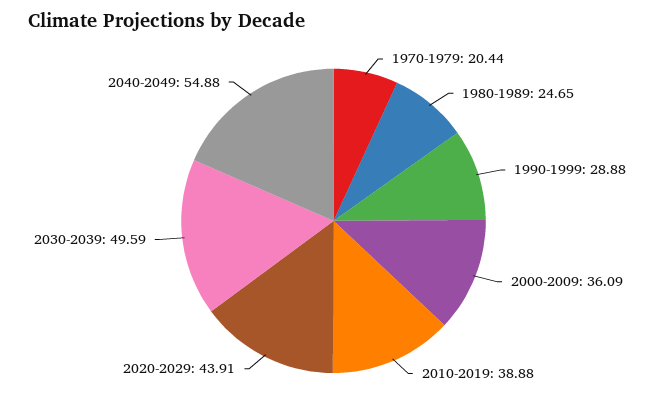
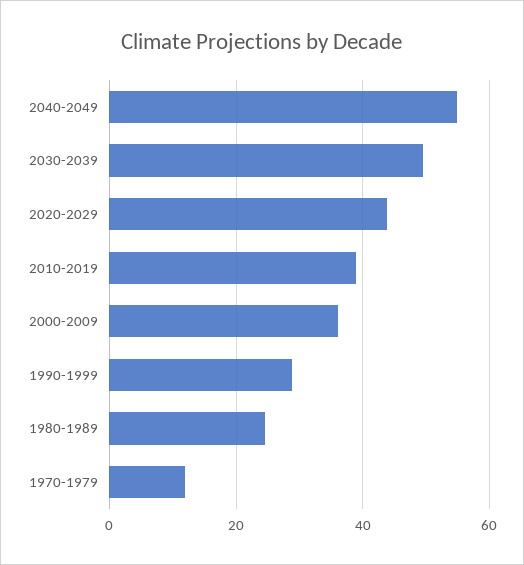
1970-1979: 20.44 -> 12

